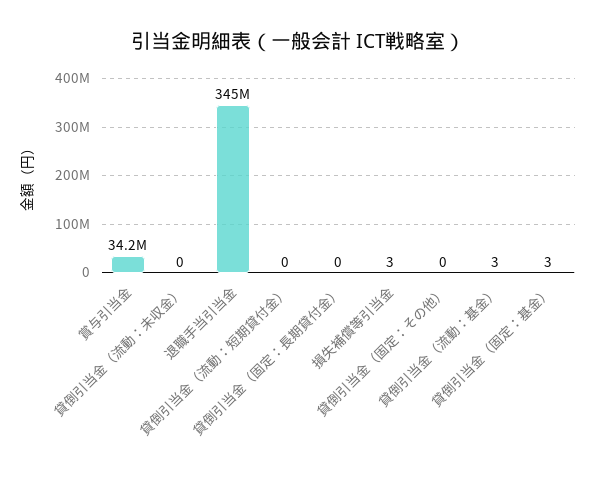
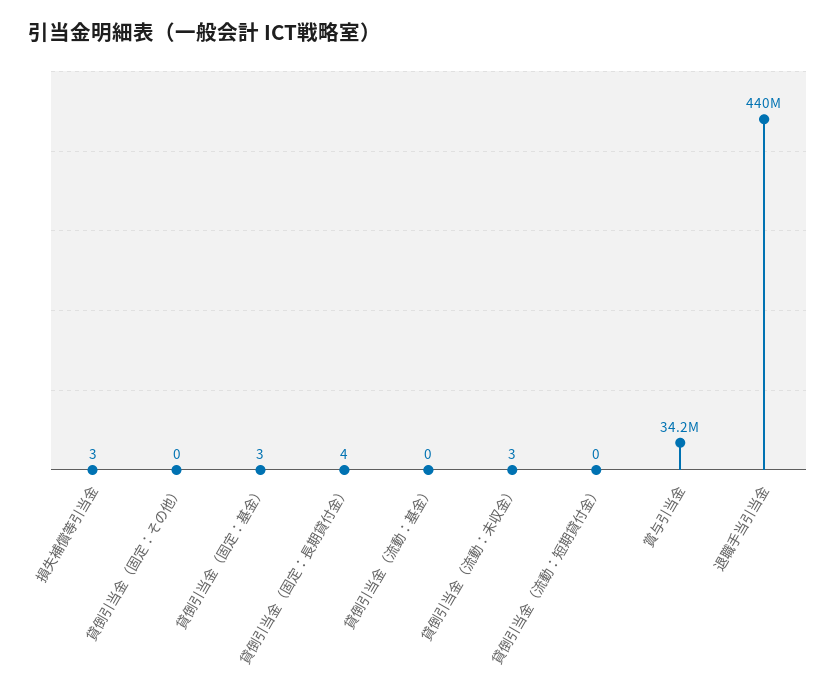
貸倒引当金（流動：未収金）: 0 -> 3
退職手当引当金: 345000000 -> 440000000
貸倒引当金（固定：長期貸付金）: 0 -> 4
貸倒引当金（流動：基金）: 3 -> 0

